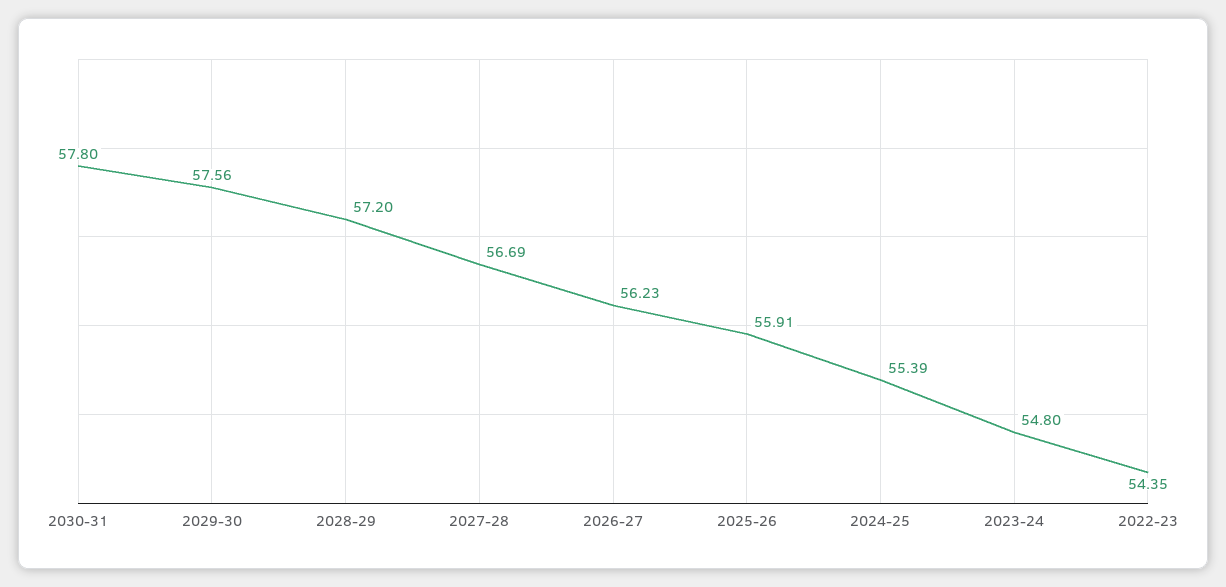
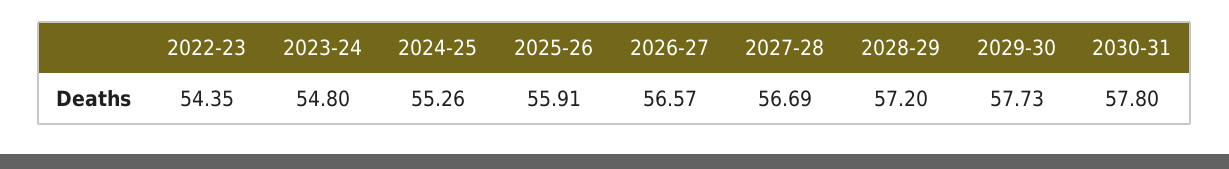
2029-30: 57.56 -> 57.73
2026-27: 56.23 -> 56.57
2024-25: 55.39 -> 55.26

